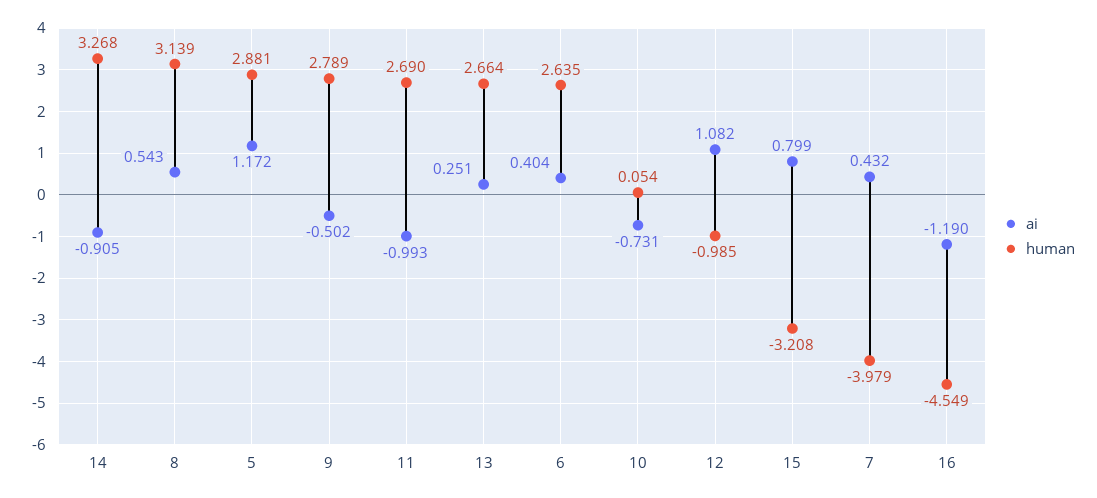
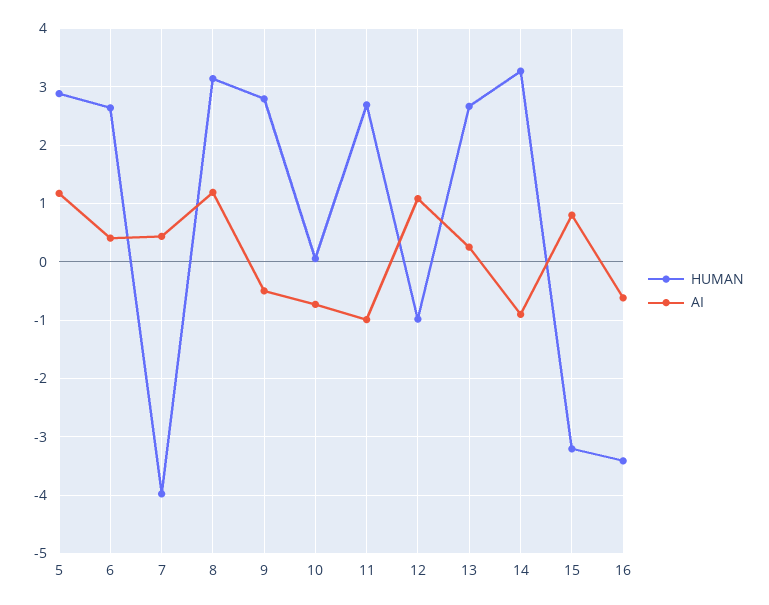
ai, 8: 0.543 -> 1.2
ai, 16: -1.19 -> -0.6
human, 16: -4.549 -> -3.4

